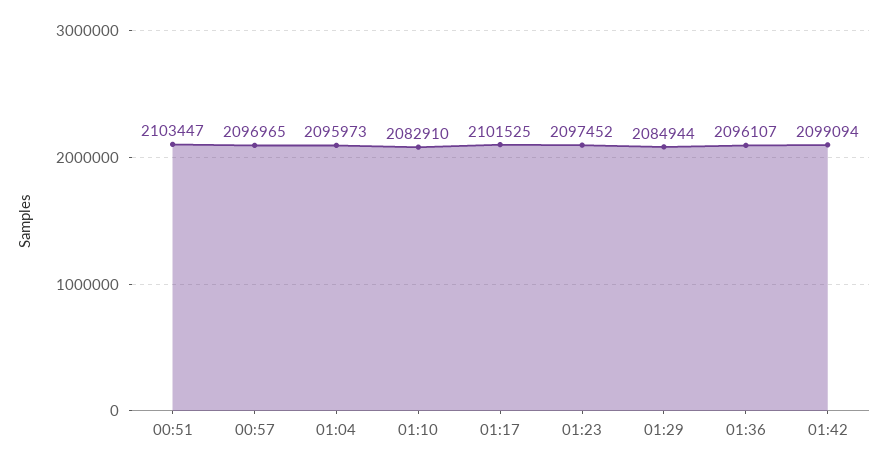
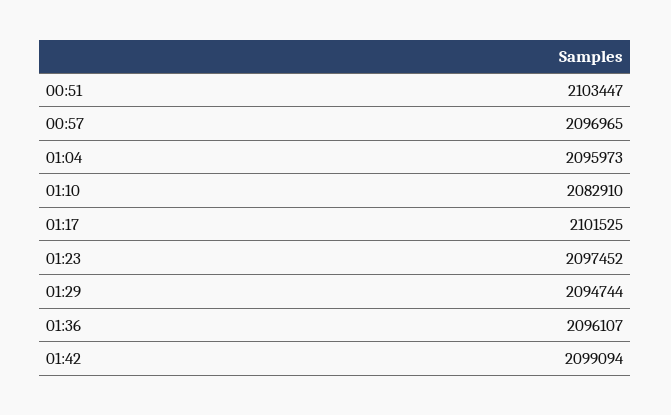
01:29: 2084944 -> 2094744

